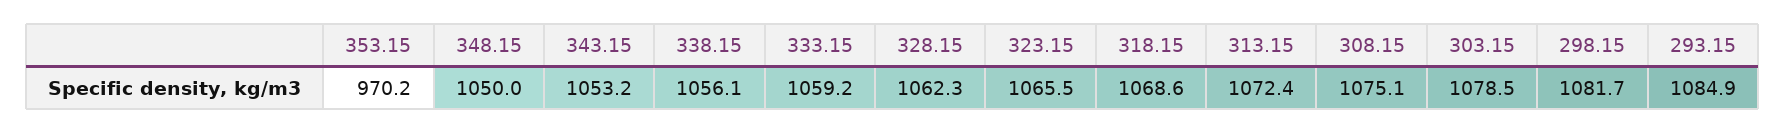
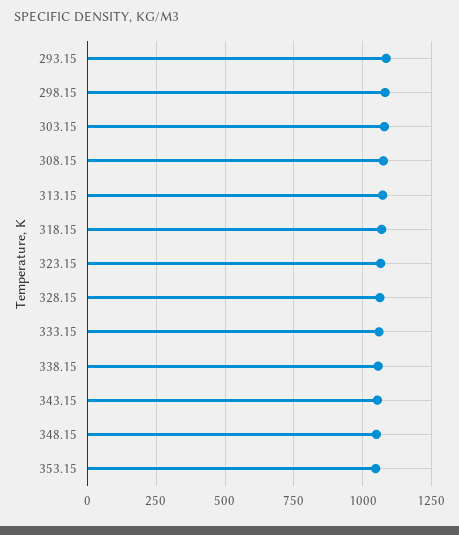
353.15: 970.2 -> 1050

